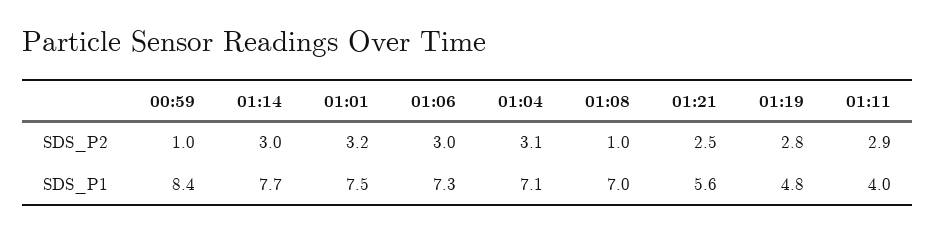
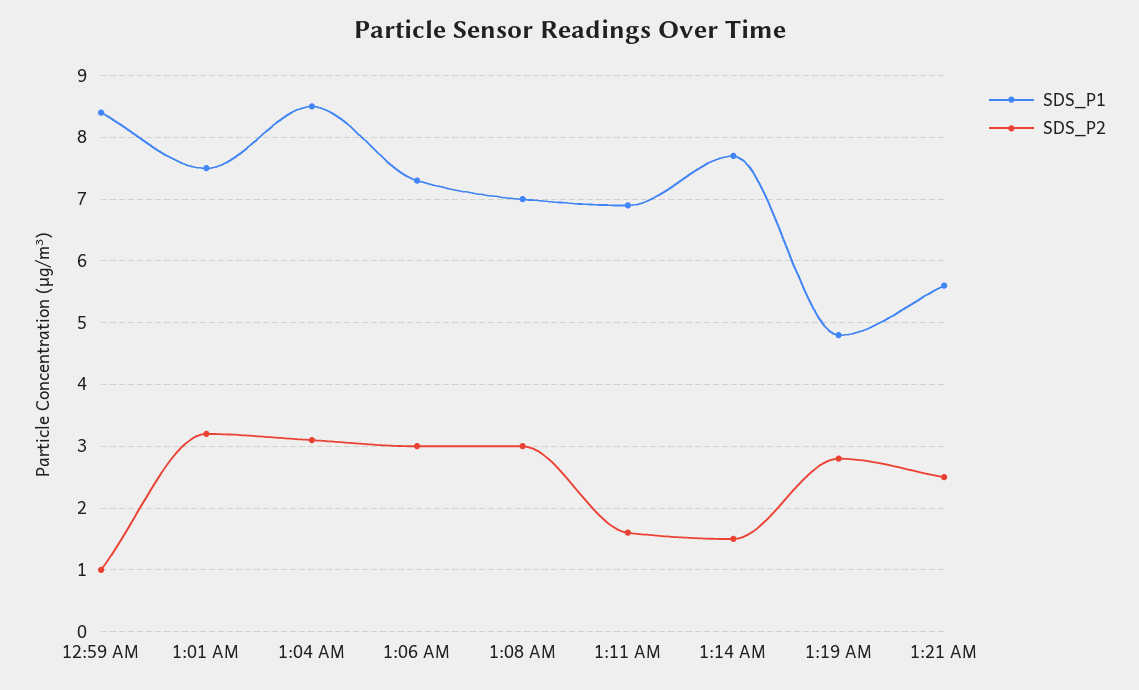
SDS_P2, 01:14: 3 -> 1.5
SDS_P2, 01:08: 1 -> 3
SDS_P2, 01:11: 2.9 -> 1.6
SDS_P1, 01:04: 7.1 -> 8.5
SDS_P1, 01:11: 4 -> 6.9

